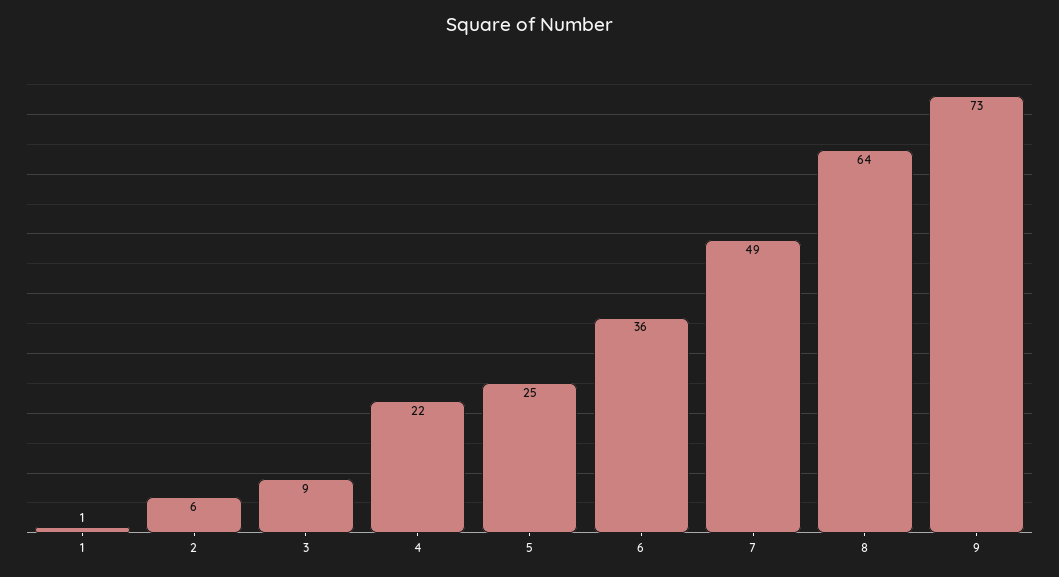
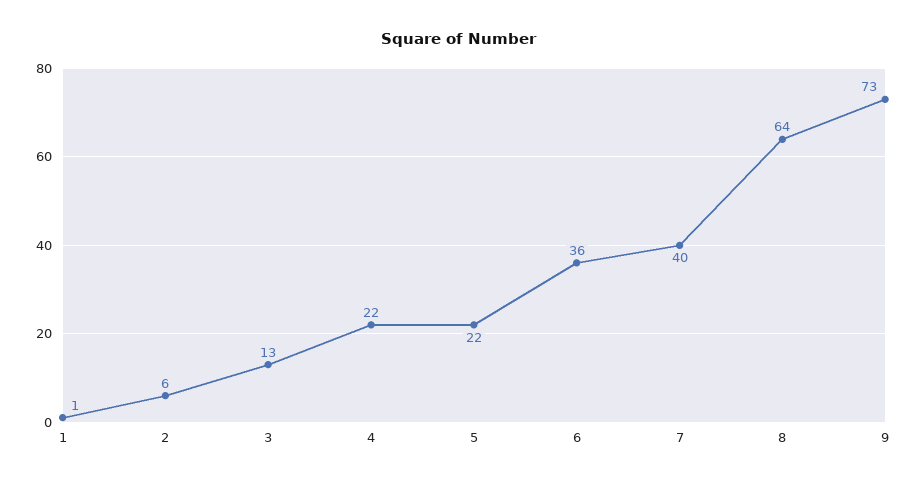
3: 9 -> 13
5: 25 -> 22
7: 49 -> 40

